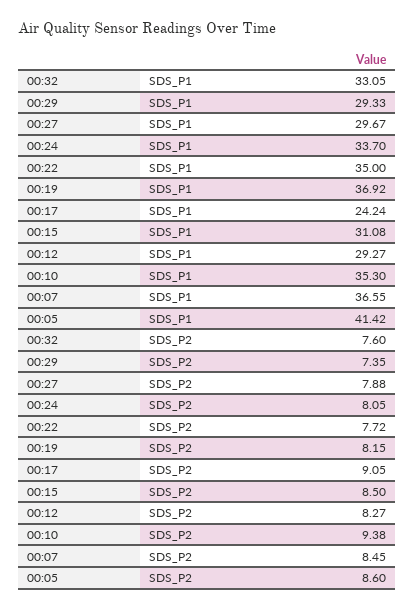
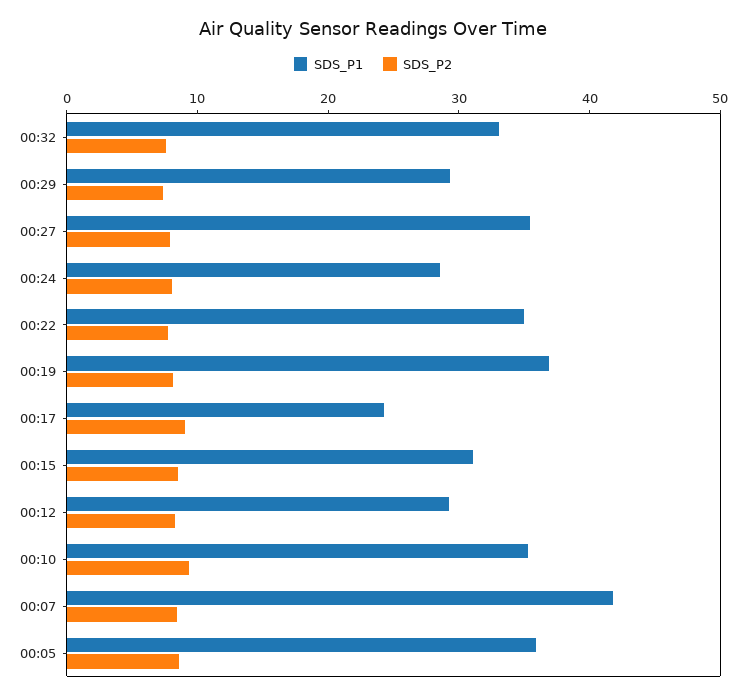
SDS_P1, 00:27: 29.67 -> 36
SDS_P1, 00:24: 33.7 -> 28
SDS_P1, 00:07: 36.55 -> 42
SDS_P1, 00:05: 41.42 -> 36

